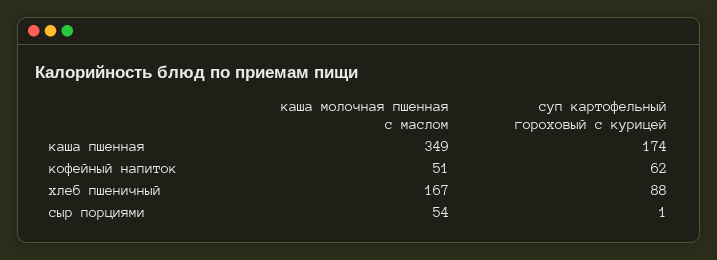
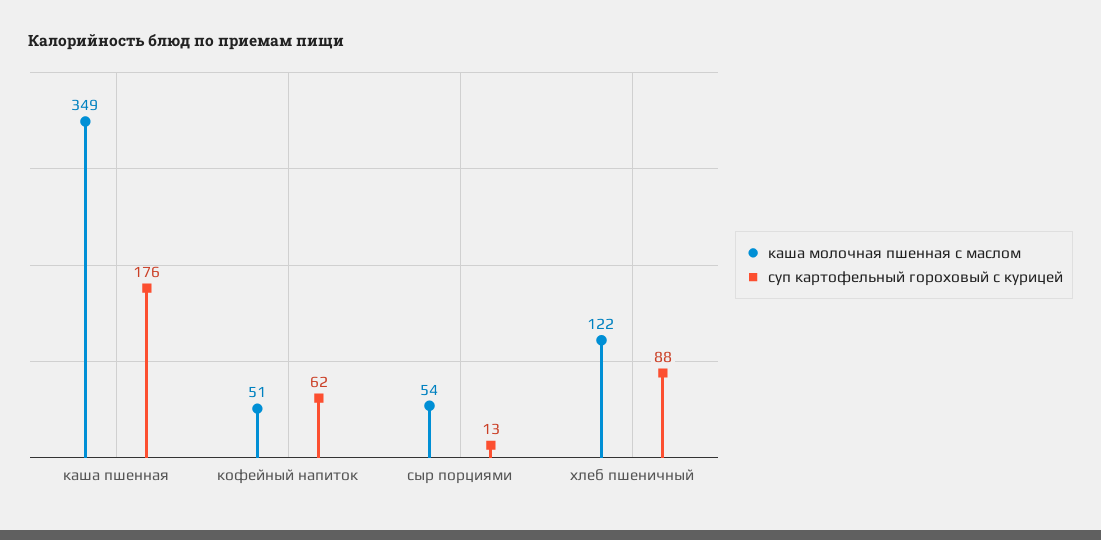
суп картофельный гороховый с курицей, каша пшенная: 174 -> 176
каша молочная пшенная с маслом, хлеб пшеничный: 167 -> 122
суп картофельный гороховый с курицей, сыр порциями: 1 -> 13

